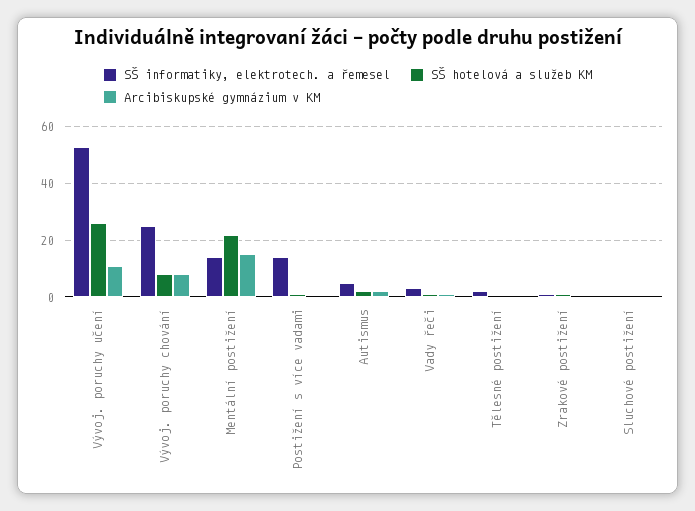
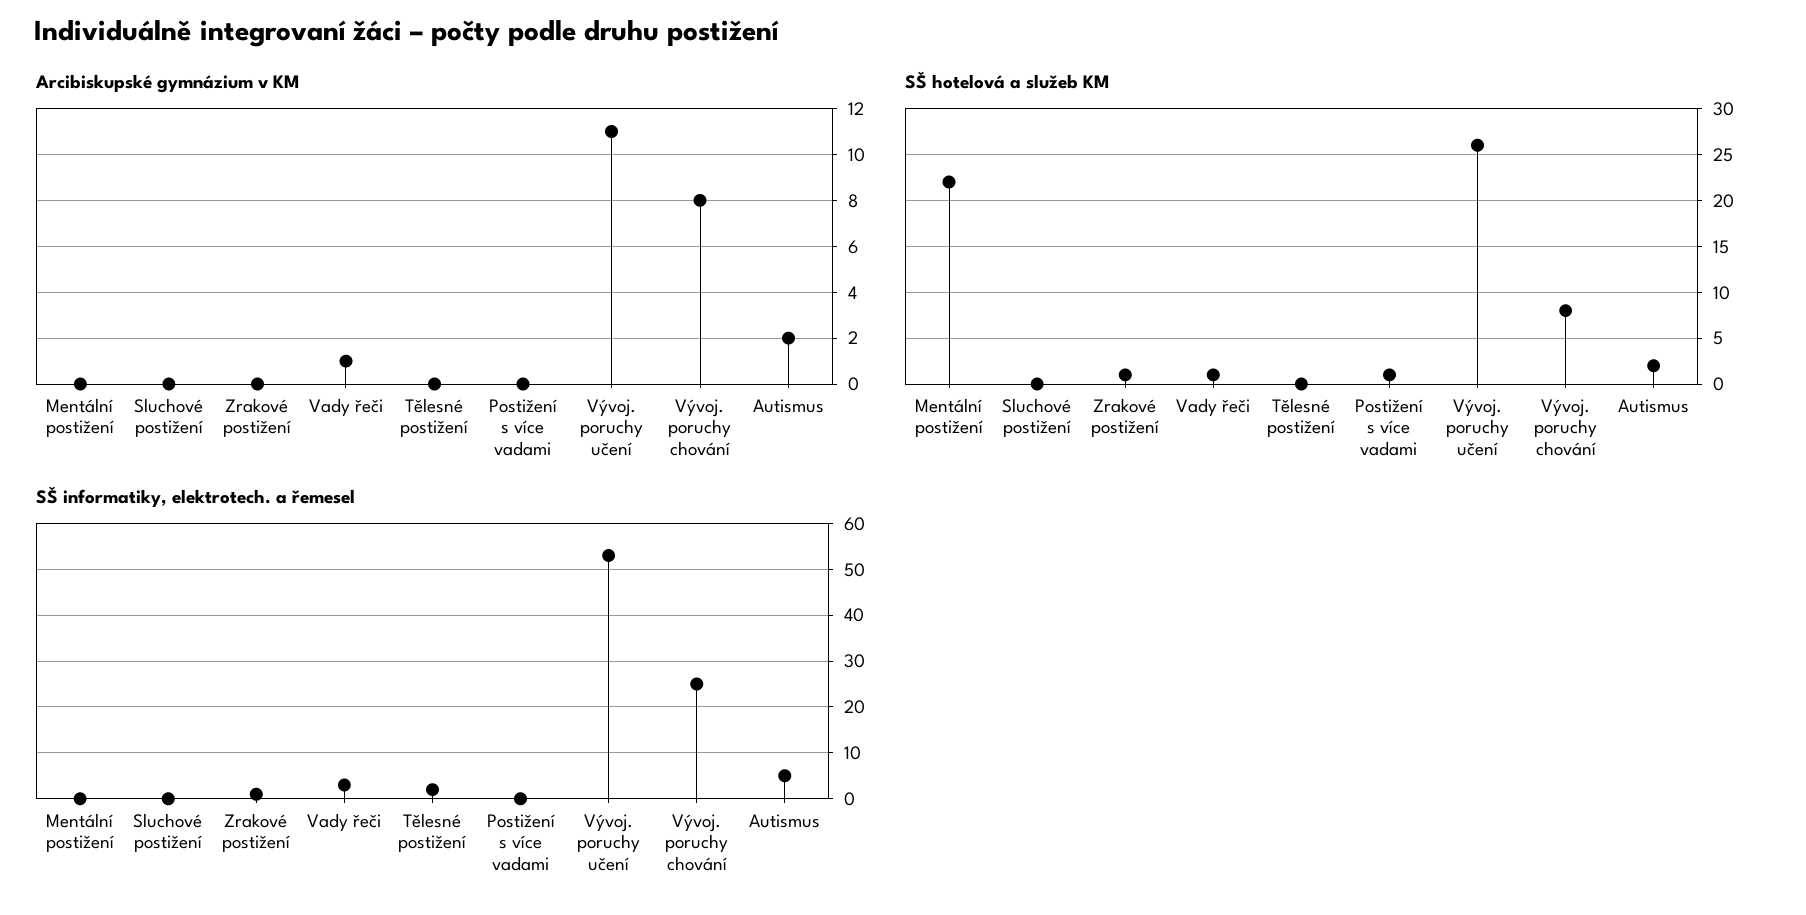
SŠ informatiky, elektrotech. a řemesel, Mentální postižení: 15 -> 0
Arcibiskupské gymnázium v KM, Mentální postižení: 15 -> 0
SŠ informatiky, elektrotech. a řemesel, Postižení s více vadami: 15 -> 0

